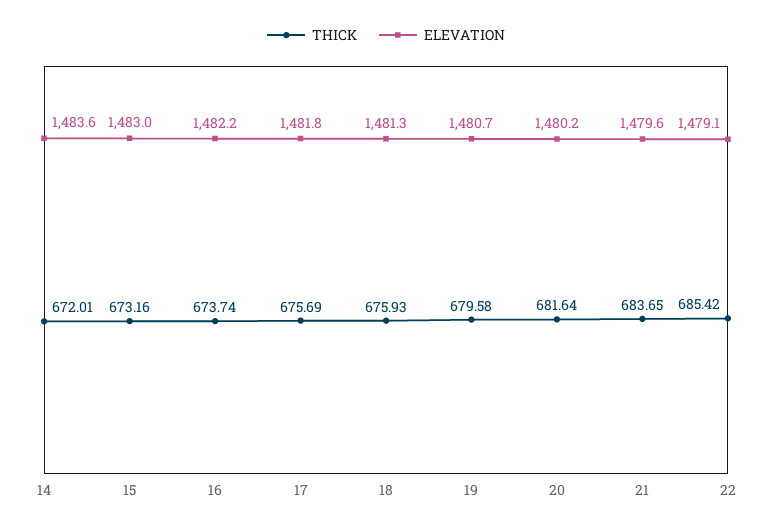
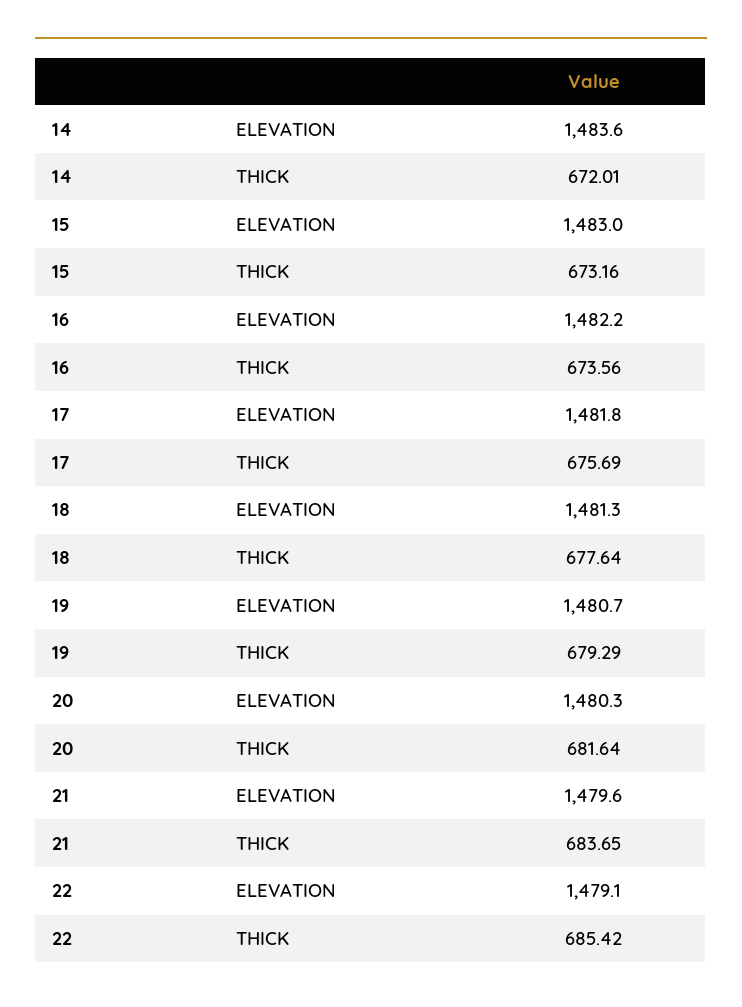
THICK, 16: 673.74 -> 673.56
THICK, 18: 675.93 -> 677.64
THICK, 19: 679.58 -> 679.29
ELEVATION, 20: 1480.2 -> 1480.3

